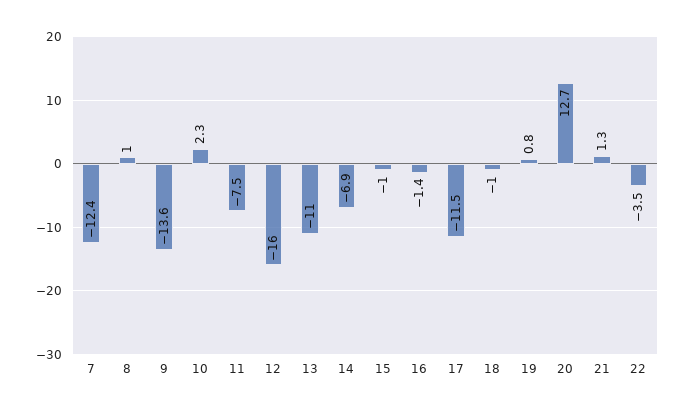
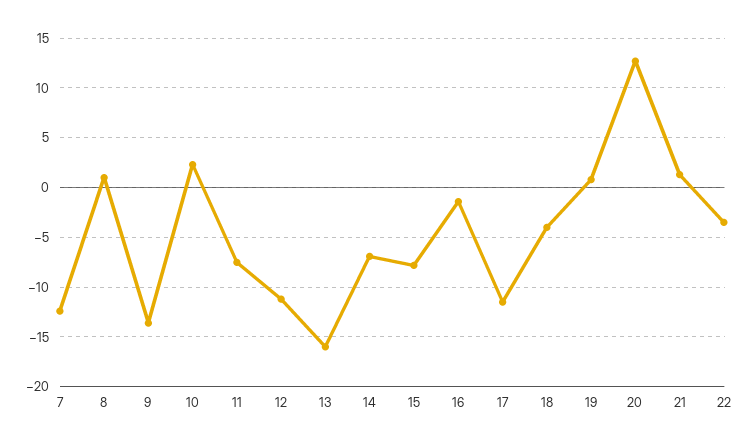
12: -16 -> -11
13: -11 -> -16
15: -1 -> -8
18: -1 -> -4

